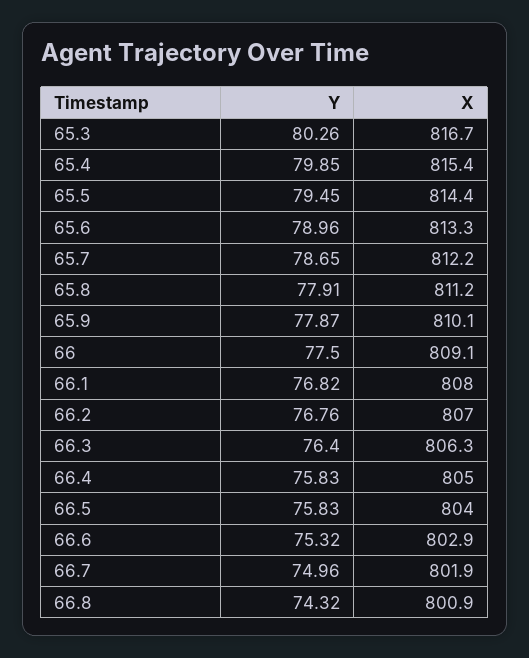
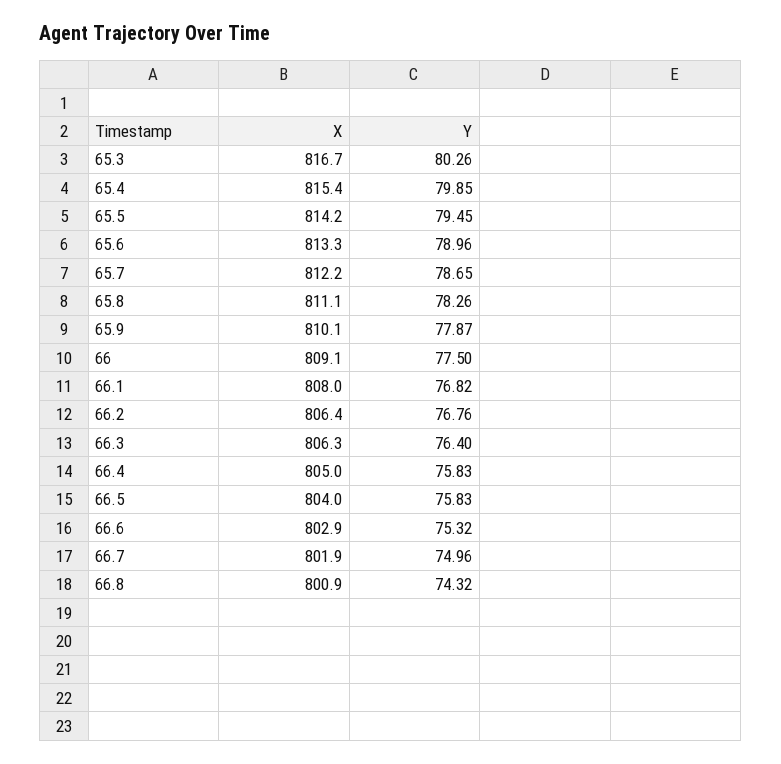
X, 65.5: 814.4 -> 814.2
Y, 65.8: 77.91 -> 78.26
X, 65.8: 811.2 -> 811.1
X, 66.2: 807 -> 806.4

